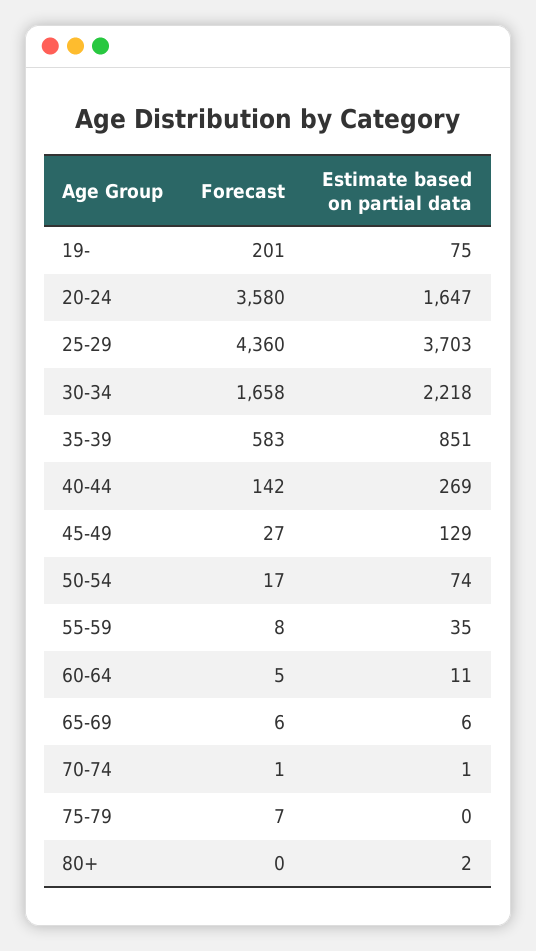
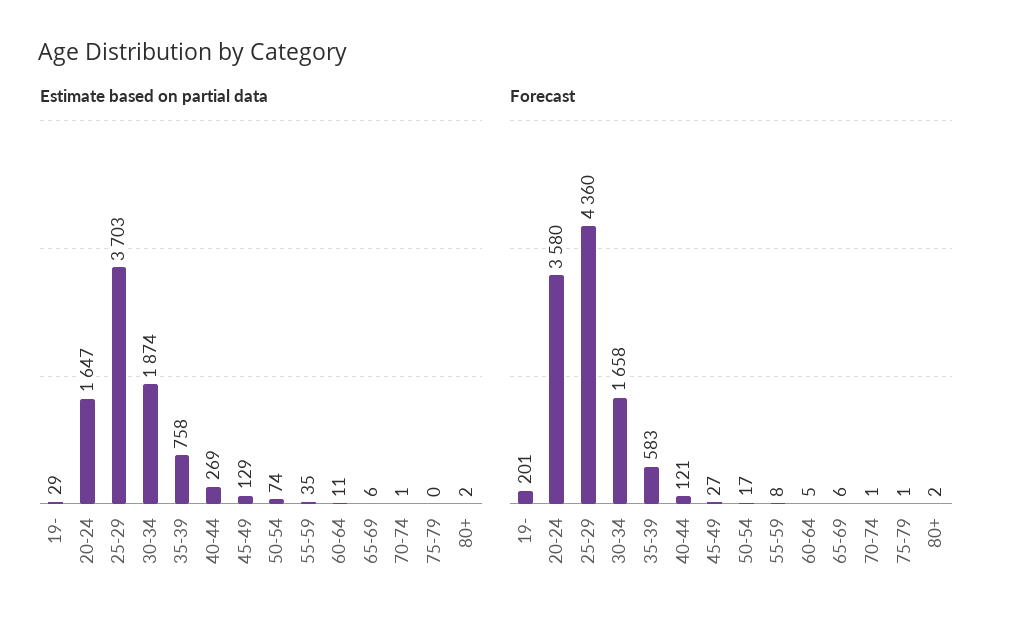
Estimate based on partial data, 19-: 75 -> 29
Estimate based on partial data, 30-34: 2218 -> 1874
Estimate based on partial data, 35-39: 851 -> 758
Forecast, 40-44: 142 -> 121
Forecast, 75-79: 7 -> 1
Forecast, 80+: 0 -> 2

